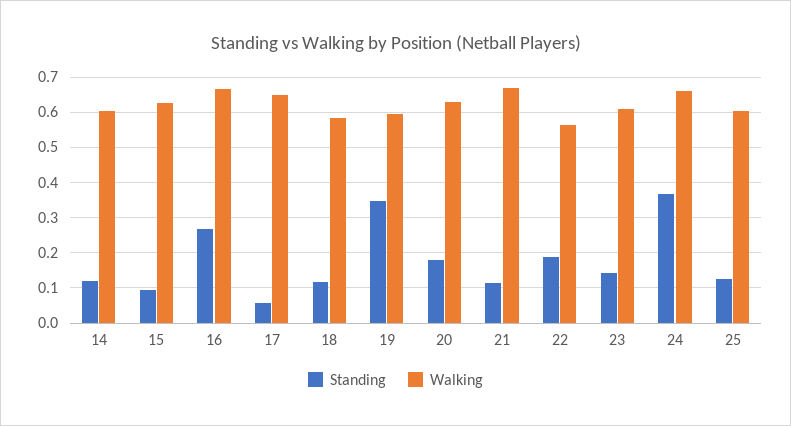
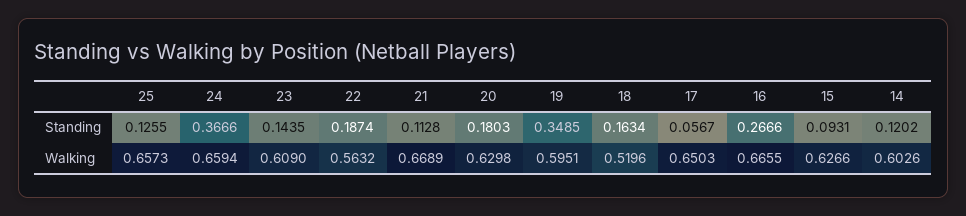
Standing, 18: 0.12 -> 0.1634
Walking, 18: 0.58 -> 0.5196
Walking, 25: 0.6 -> 0.6573

